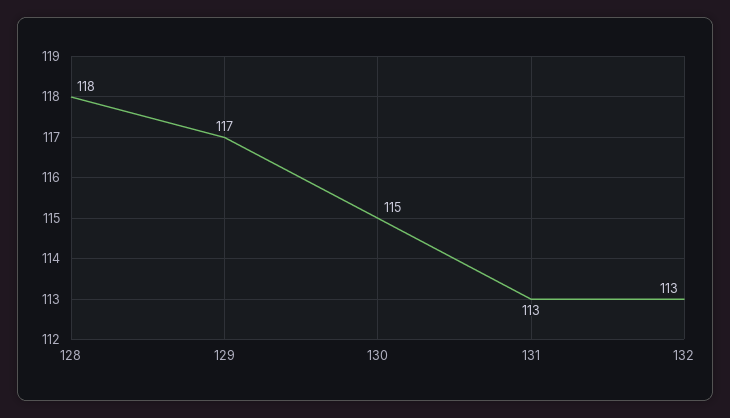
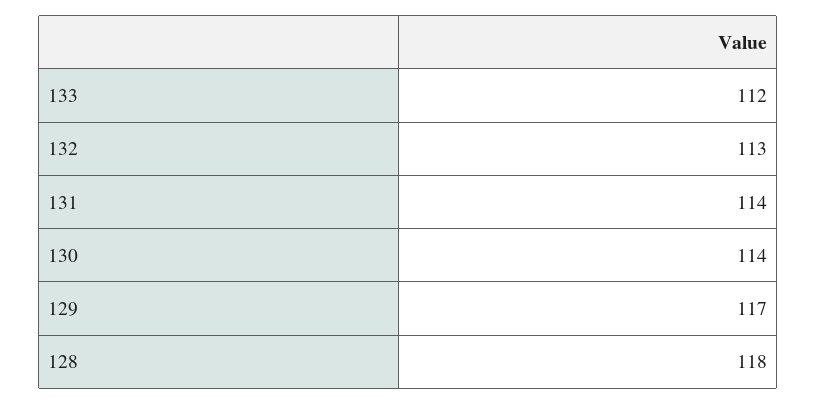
130: 115 -> 114
131: 113 -> 114
133: none -> 112

